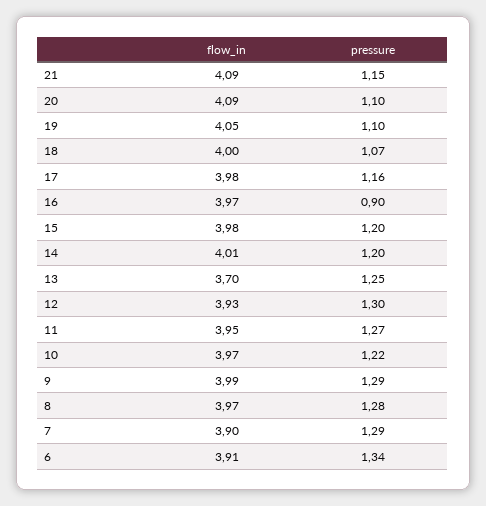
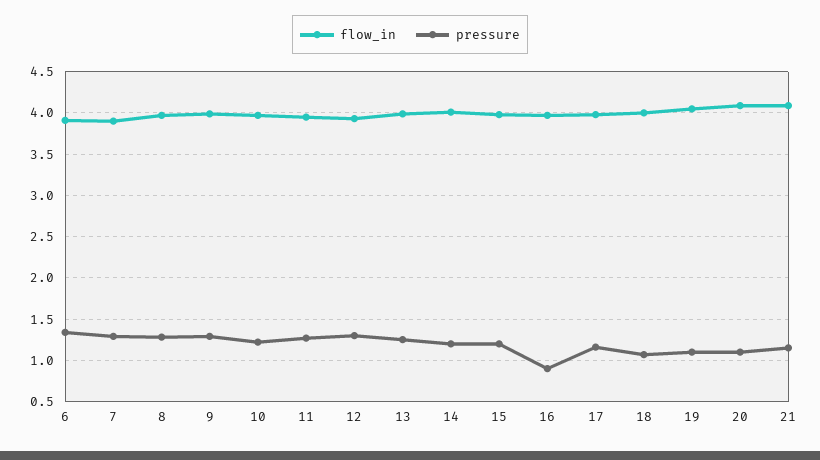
flow_in, 13: 3.7 -> 4

